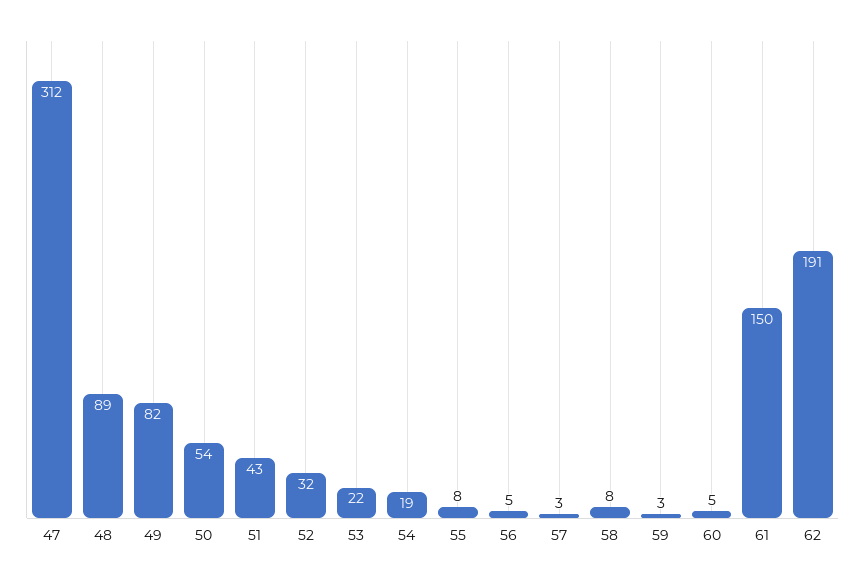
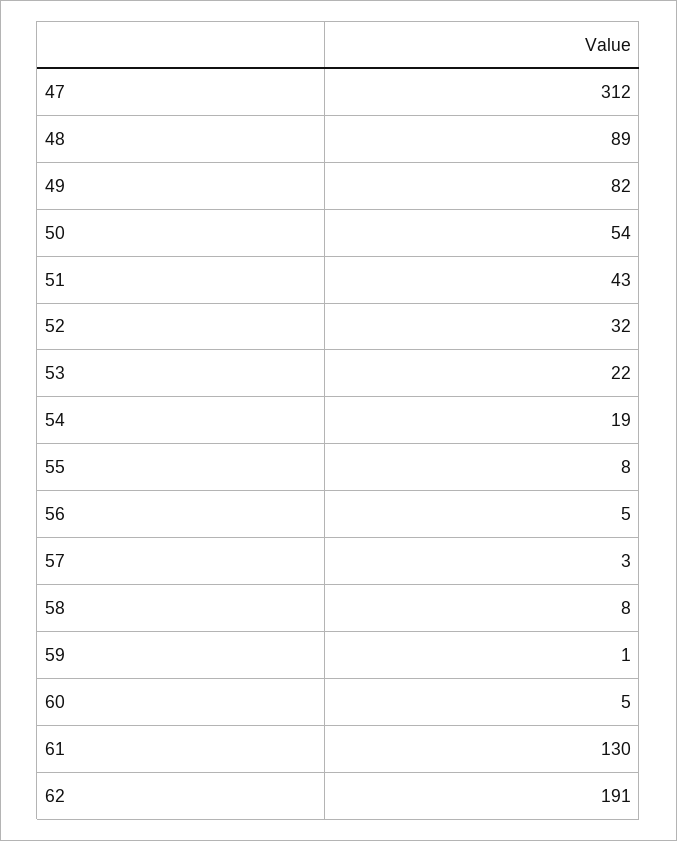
59: 3 -> 1
61: 150 -> 130

